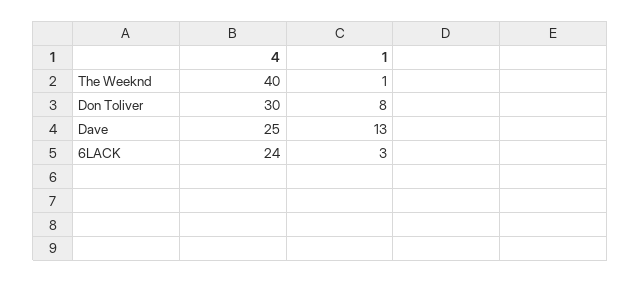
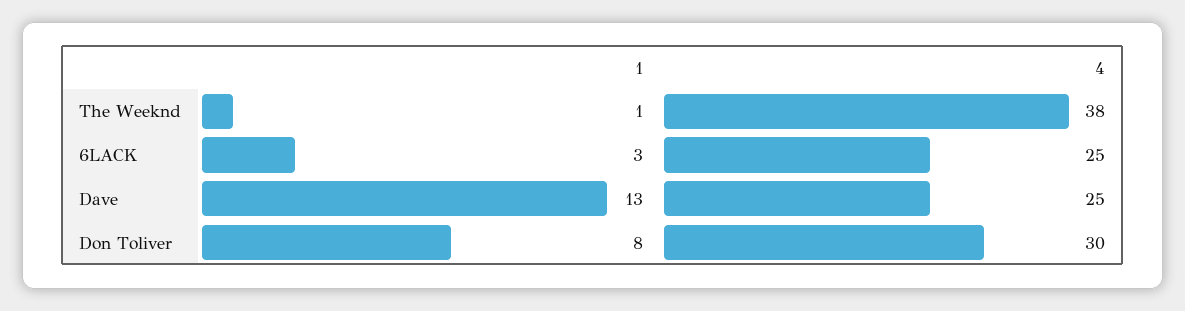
4, The Weeknd: 40 -> 38
4, 6LACK: 24 -> 25

